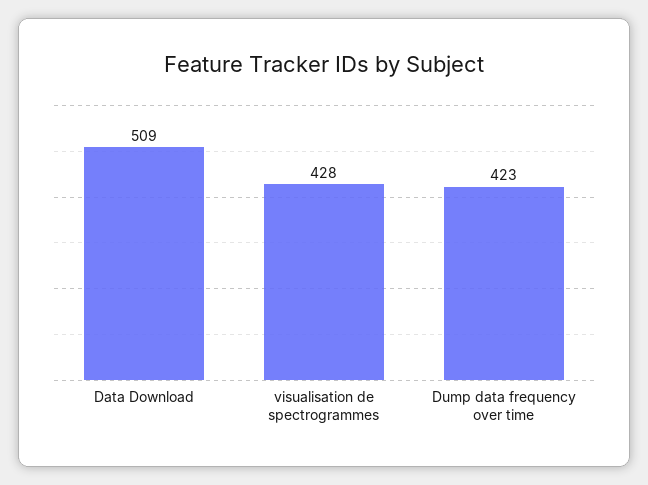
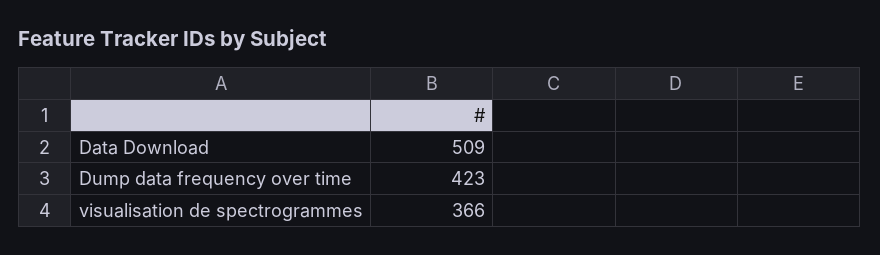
visualisation de spectrogrammes: 428 -> 366

